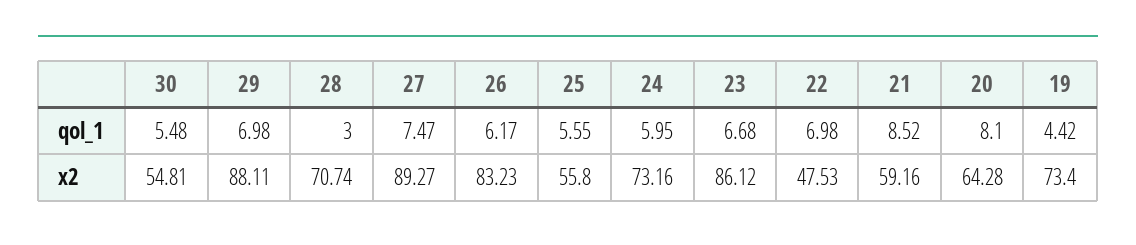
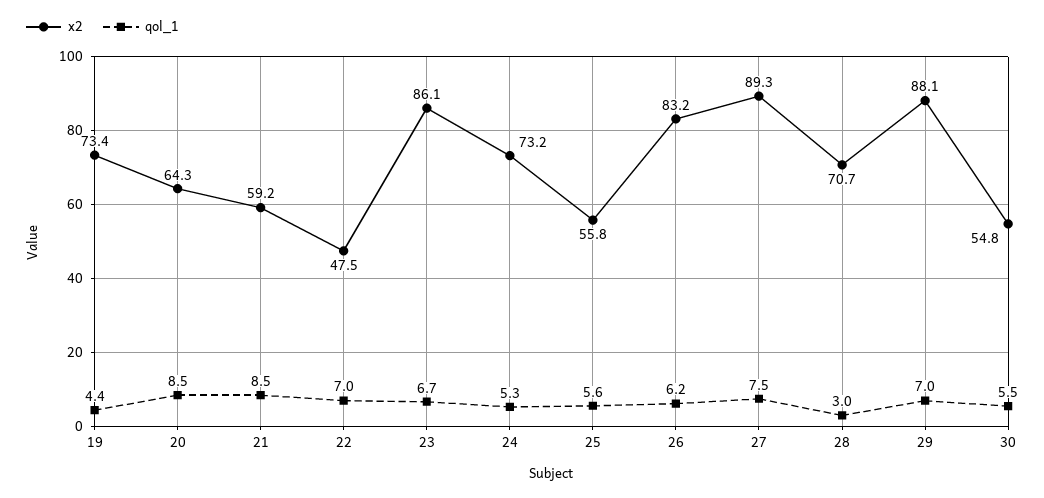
qol_1, 24: 5.95 -> 5.3
qol_1, 20: 8.1 -> 8.5

